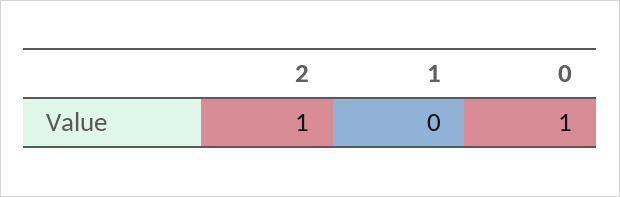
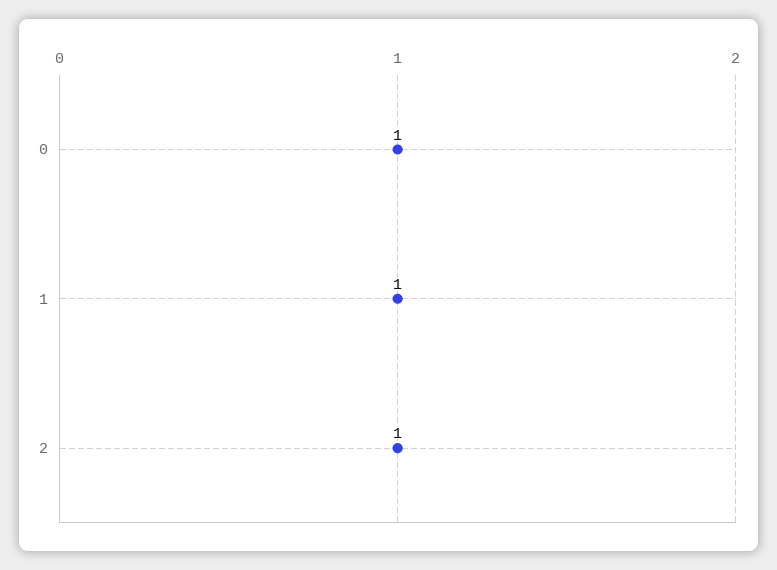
1: 0 -> 1

